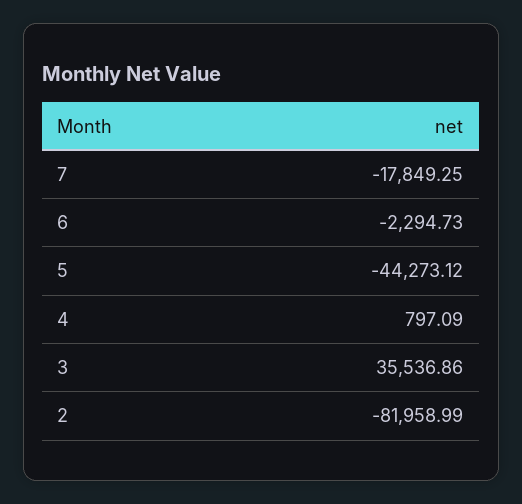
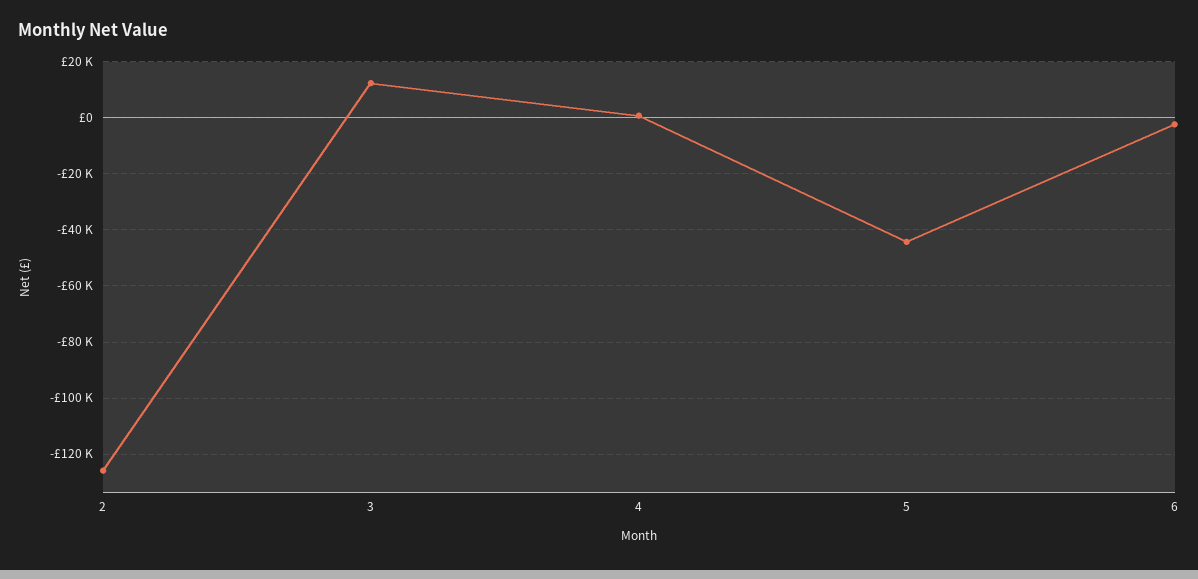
7: -17849.25 -> none
3: 35536.86 -> 12500
2: -81958.99 -> -125000

